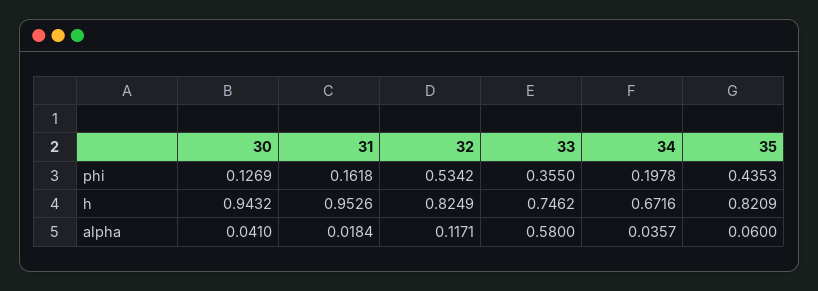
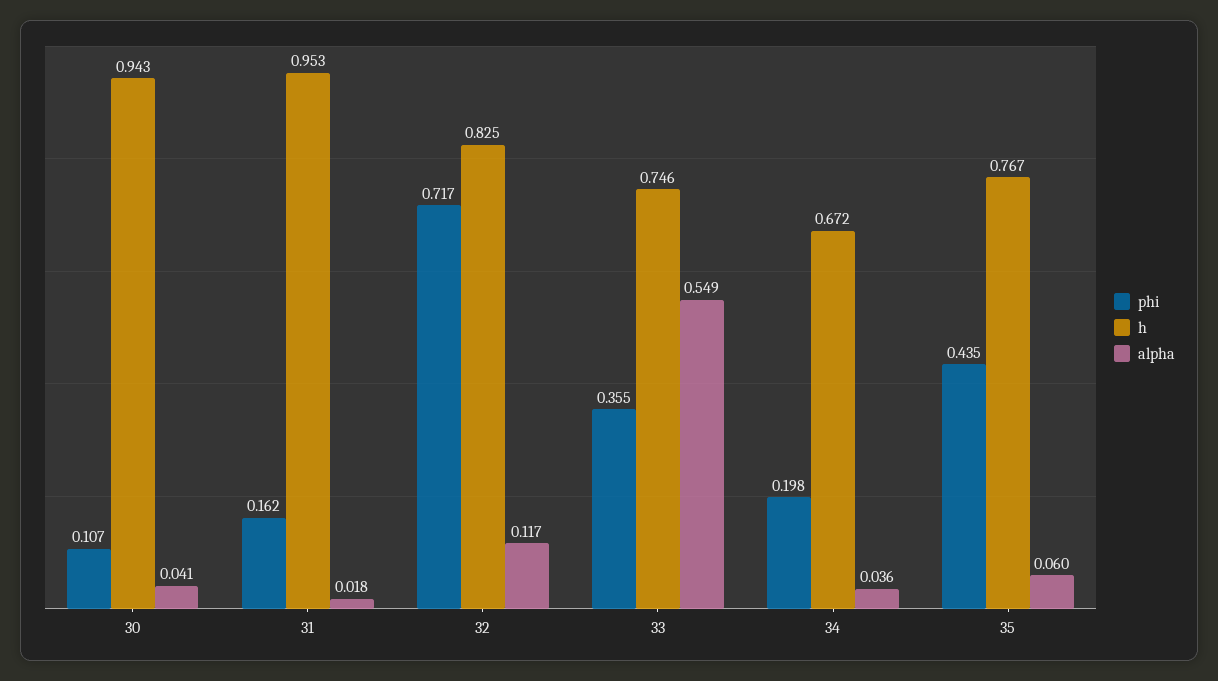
phi, 30: 0.1269 -> 0.107
phi, 32: 0.5342 -> 0.717
h, 35: 0.8209 -> 0.767
alpha, 33: 0.58 -> 0.549

